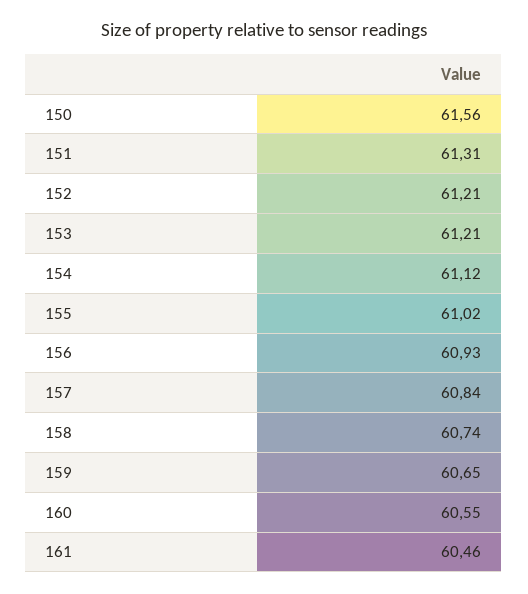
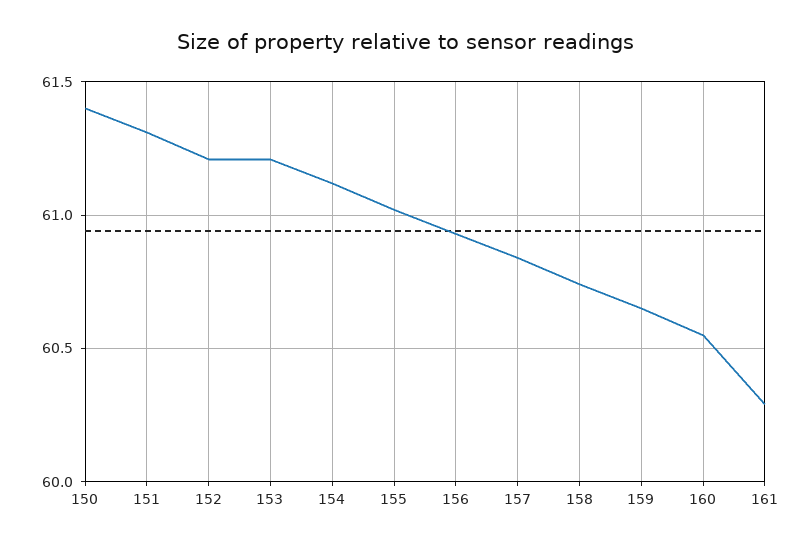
150: 61.56 -> 61.4
161: 60.46 -> 60.3

